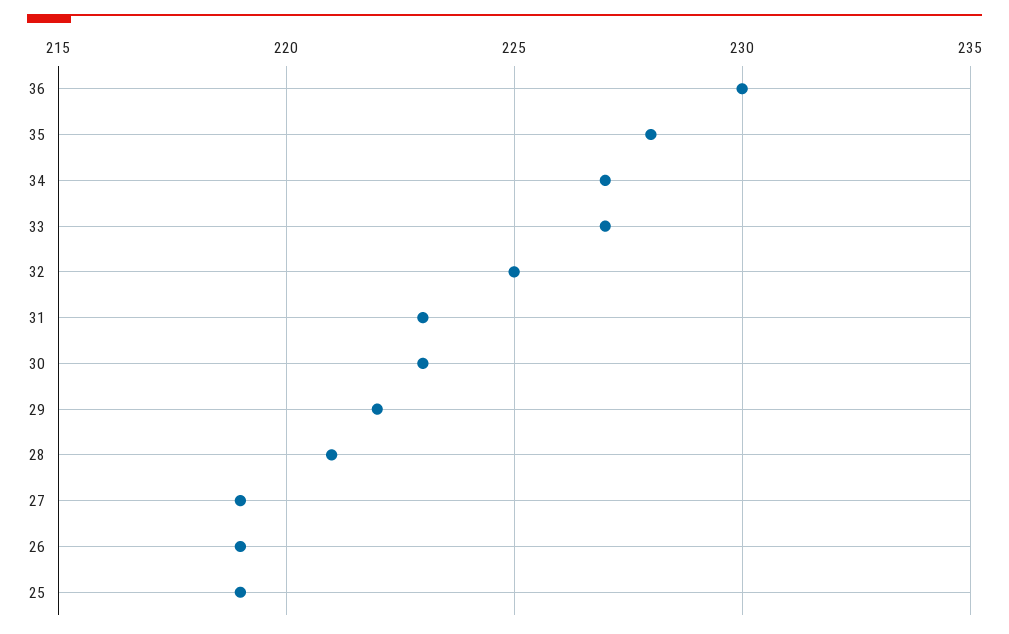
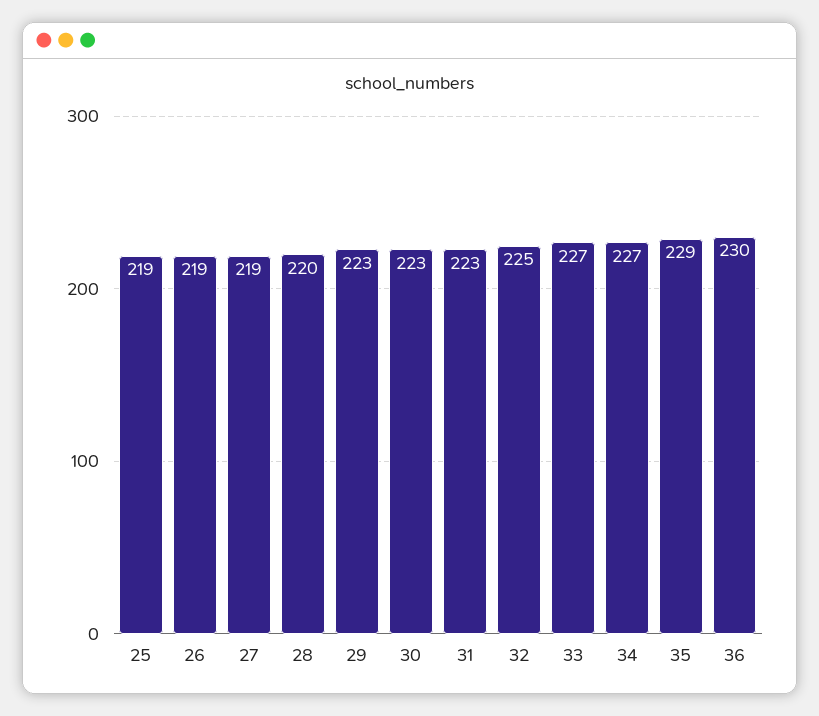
35: 228 -> 229
29: 222 -> 223
28: 221 -> 220

